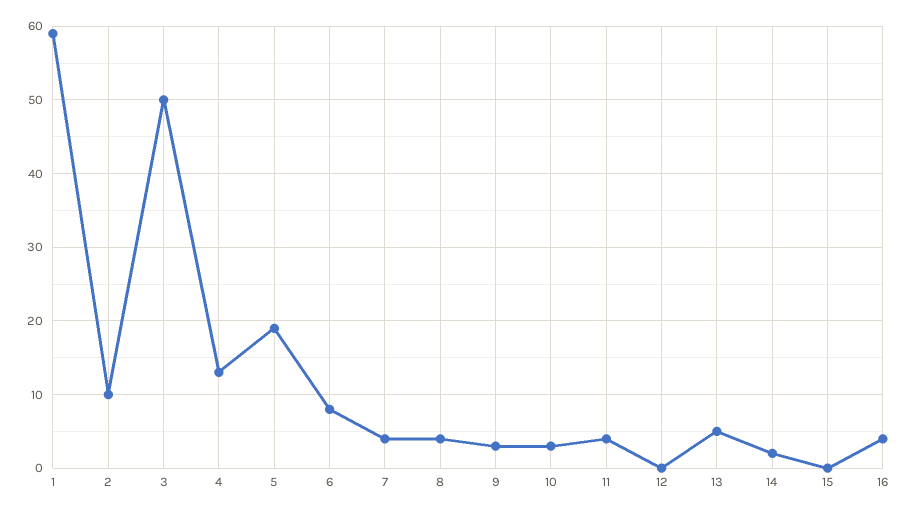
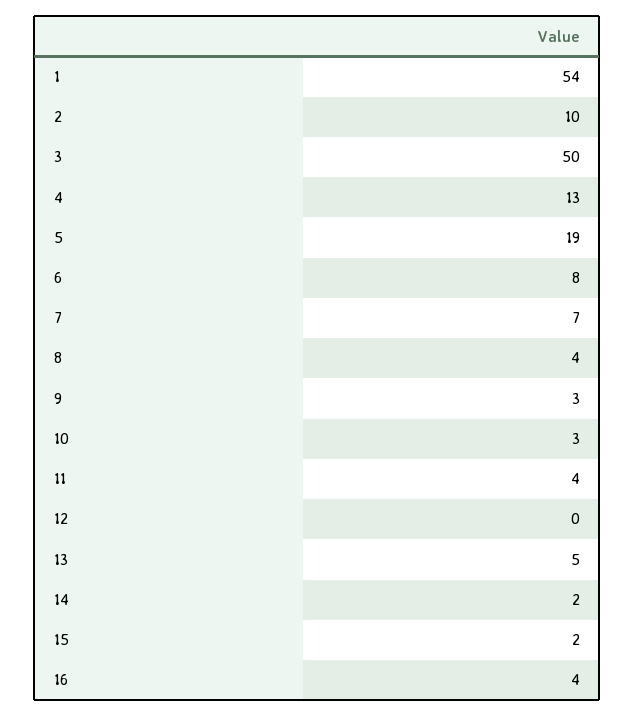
1: 59 -> 54
7: 4 -> 7
15: 0 -> 2

